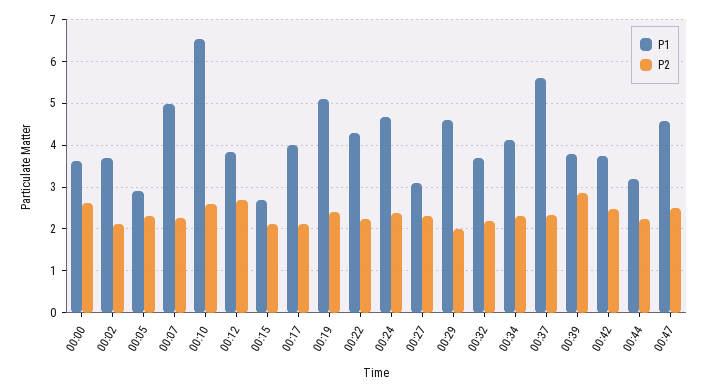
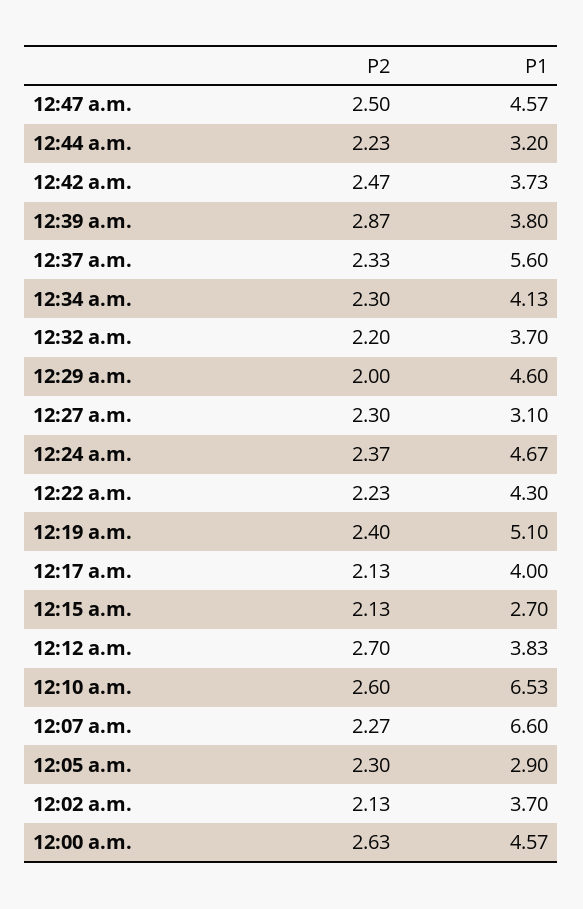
P1, 00:00: 3.6 -> 4.57
P1, 00:07: 5 -> 6.6

